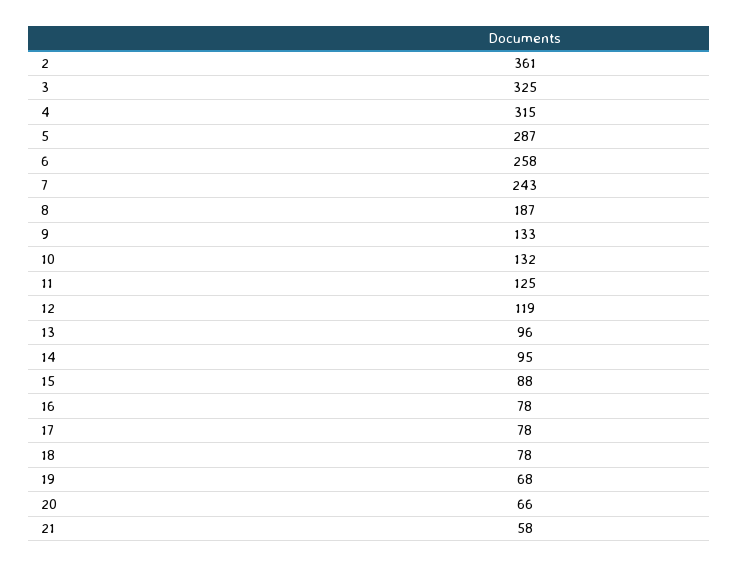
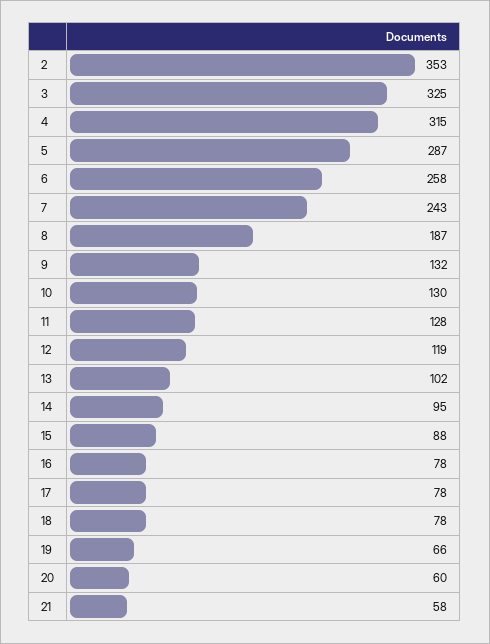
2: 361 -> 353
9: 133 -> 132
10: 132 -> 130
11: 125 -> 128
13: 96 -> 102
19: 68 -> 66
20: 66 -> 60

